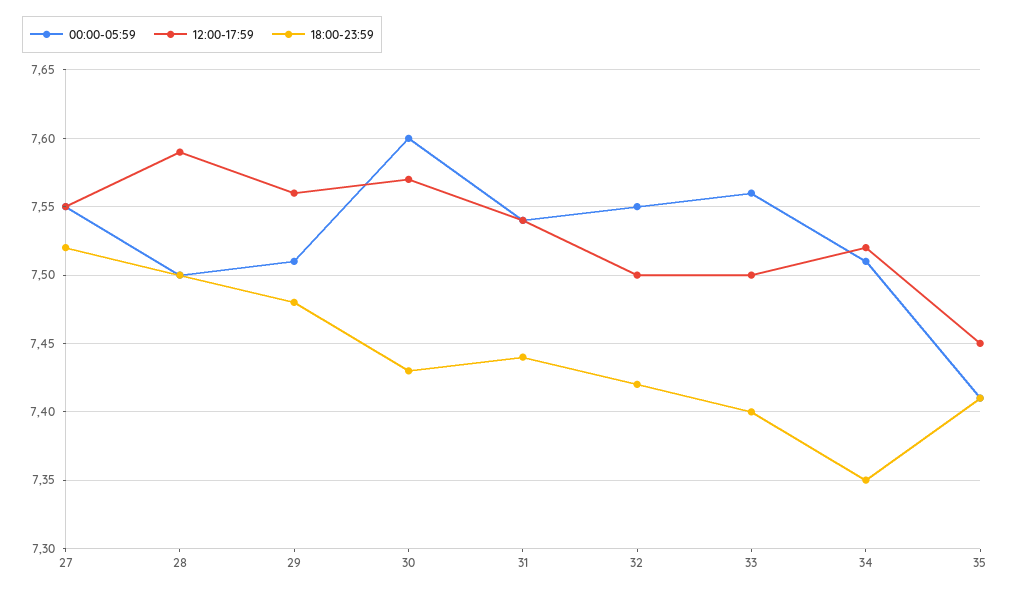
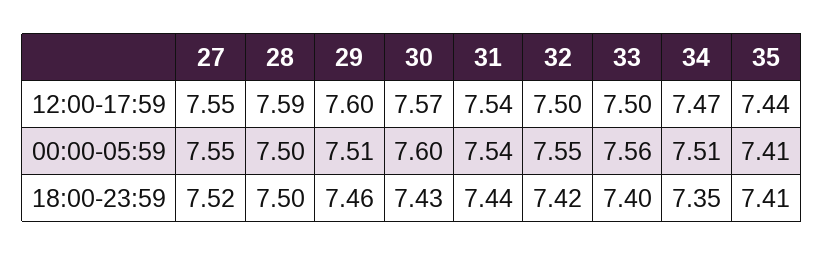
12:00-17:59, 29: 7.56 -> 7.6
18:00-23:59, 29: 7.48 -> 7.46
12:00-17:59, 34: 7.52 -> 7.47
12:00-17:59, 35: 7.45 -> 7.44

